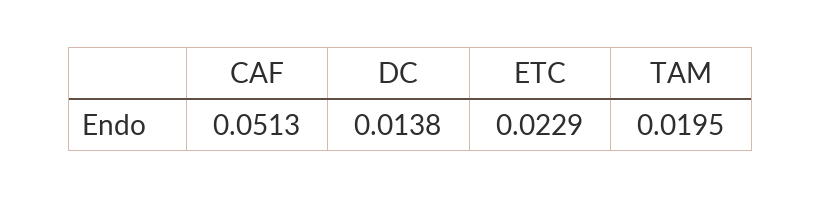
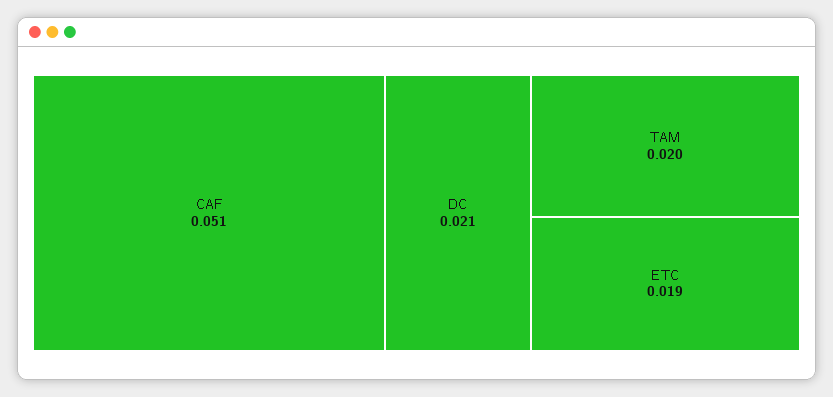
DC: 0.0138 -> 0.021
ETC: 0.0229 -> 0.019

